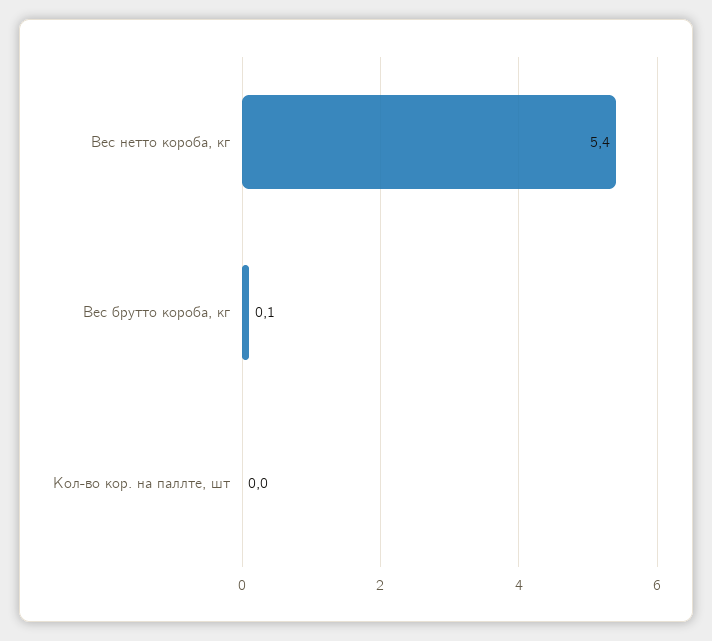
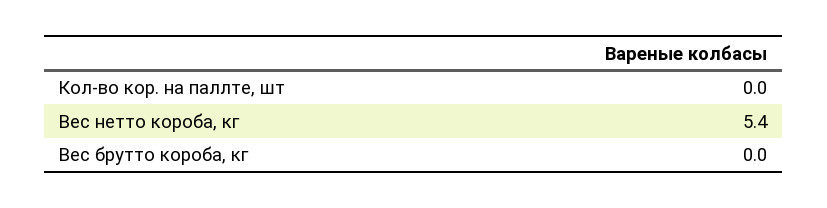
Вес брутто короба, кг: 0.1 -> 0

